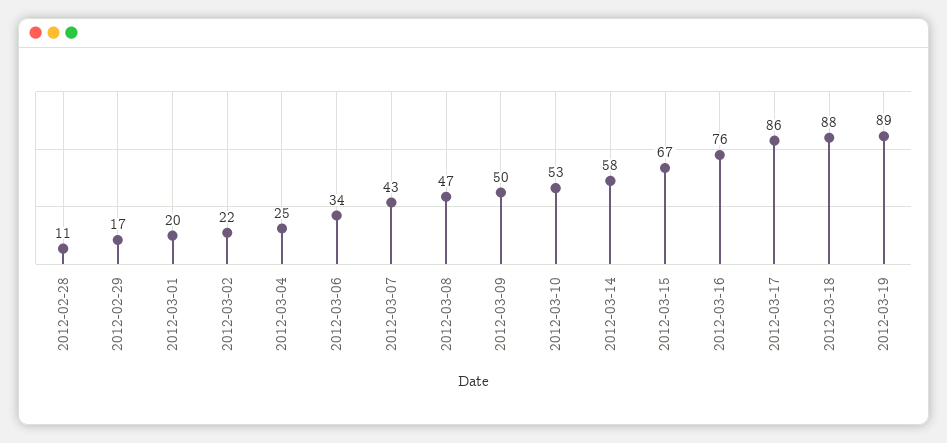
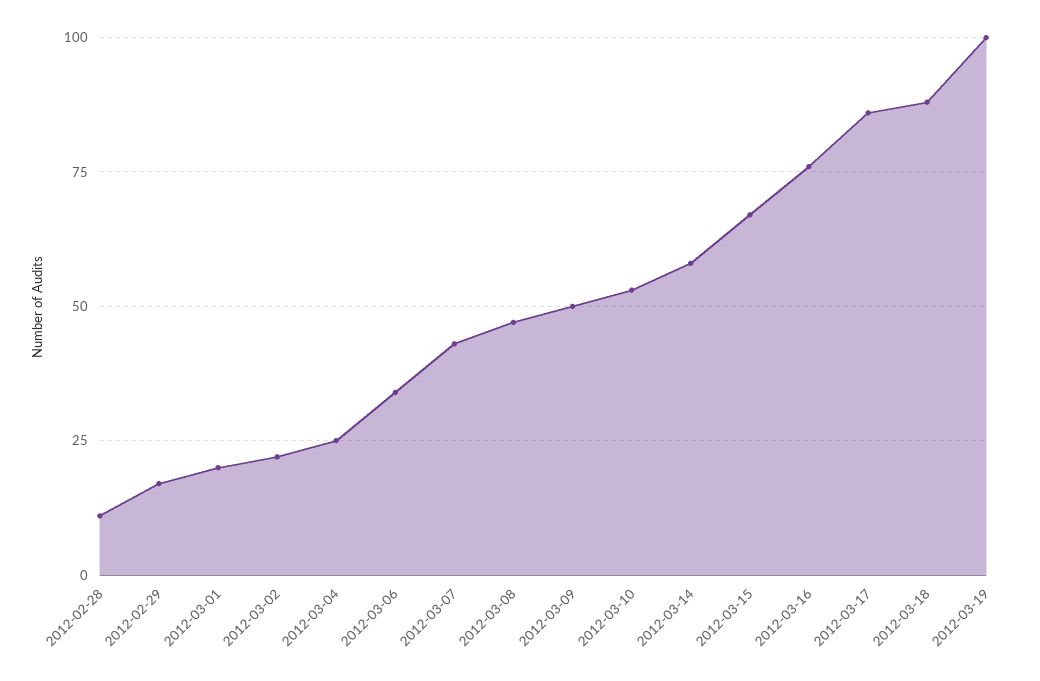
2012-03-19: 89 -> 100

